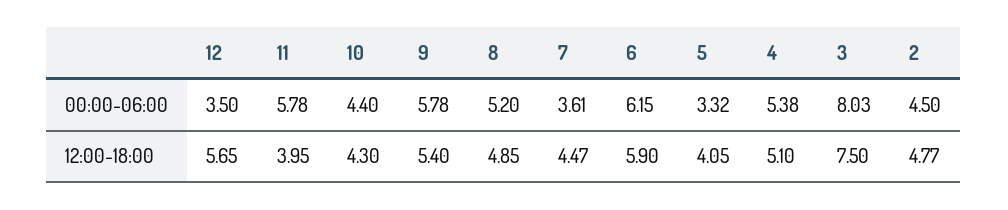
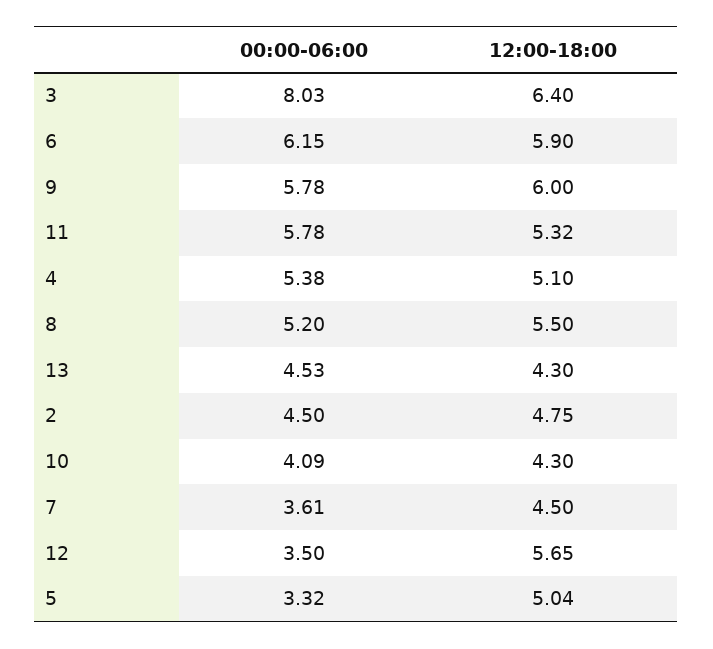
10, 00:00-06:00: 4.4 -> 4.09
11, 12:00-18:00: 3.95 -> 5.32
9, 12:00-18:00: 5.4 -> 6
8, 12:00-18:00: 4.85 -> 5.5
7, 12:00-18:00: 4.47 -> 4.5
5, 12:00-18:00: 4.05 -> 5.04
3, 12:00-18:00: 7.5 -> 6.4
2, 12:00-18:00: 4.77 -> 4.75
13, 00:00-06:00: none -> 4.53
13, 12:00-18:00: none -> 4.3

